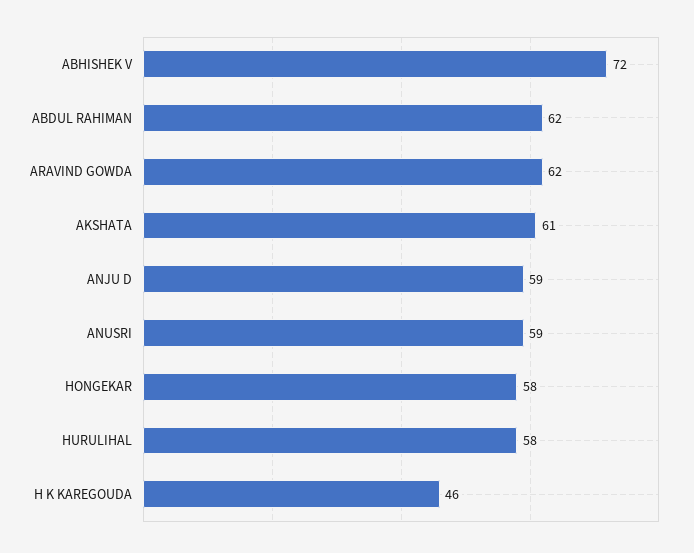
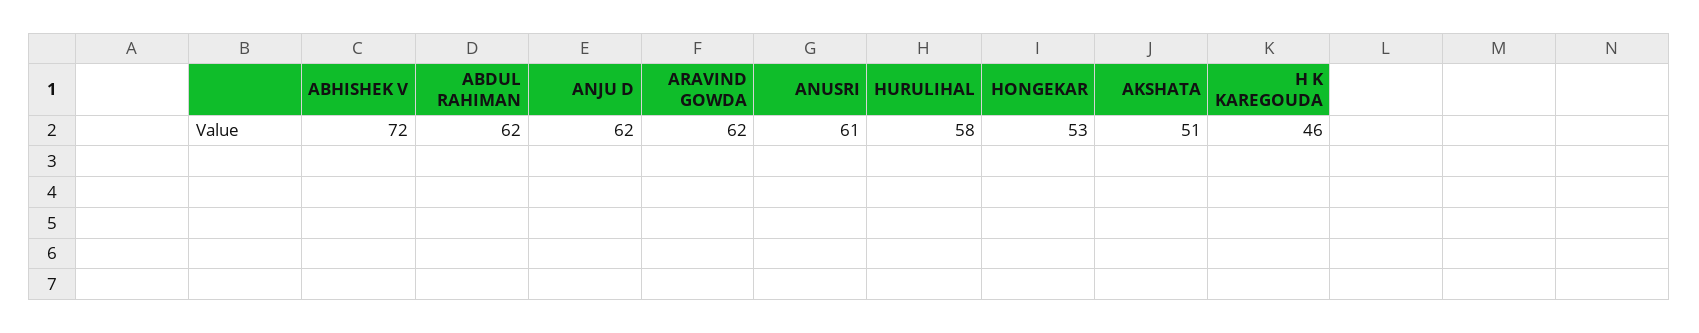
AKSHATA: 61 -> 51
ANJU D: 59 -> 62
ANUSRI: 59 -> 61
HONGEKAR: 58 -> 53

